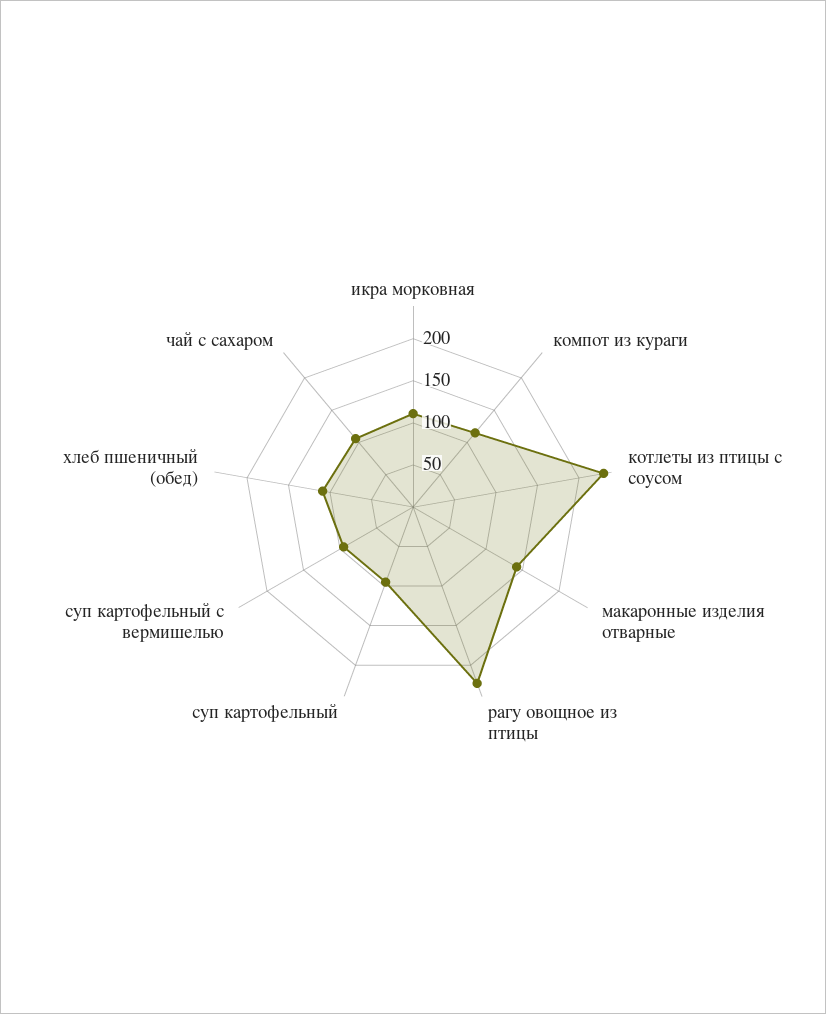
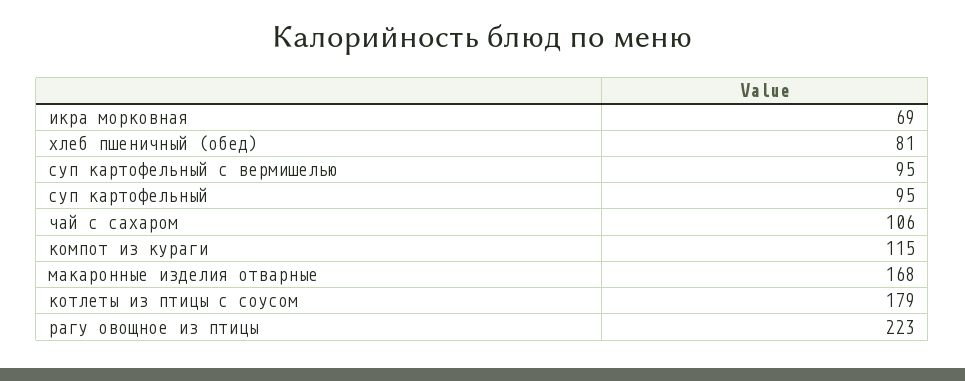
икра морковная: 110 -> 69
котлеты из птицы с соусом: 230 -> 179
макаронные изделия отварные: 140 -> 168
хлеб пшеничный (обед): 110 -> 81

